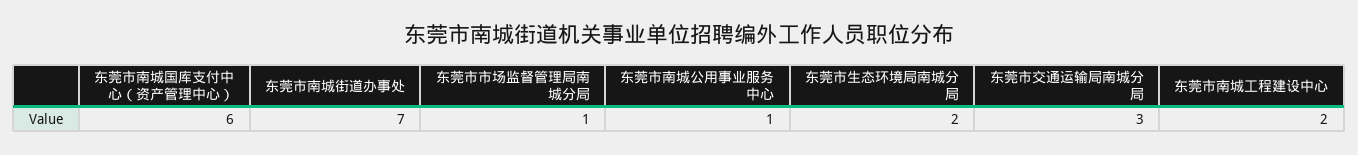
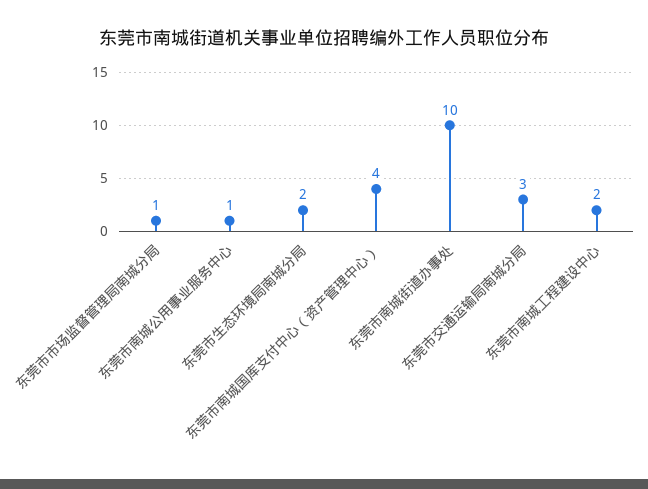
东莞市南城国库支付中心（资产管理中心）: 6 -> 4
东莞市南城街道办事处: 7 -> 10

